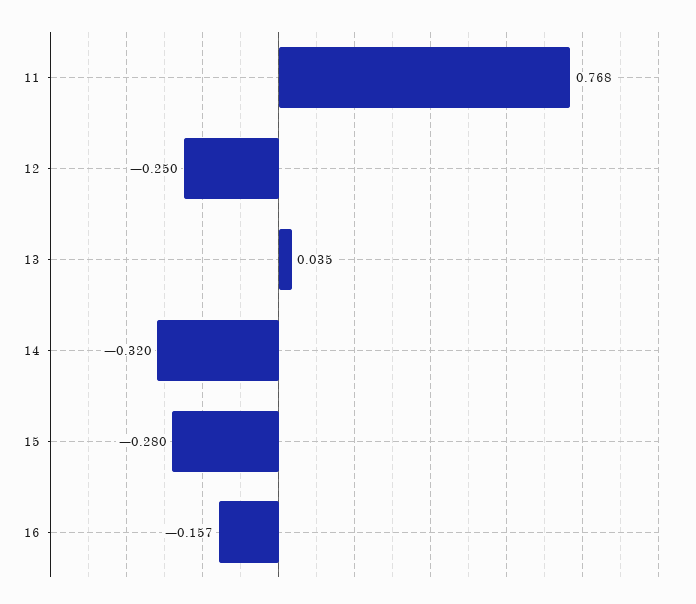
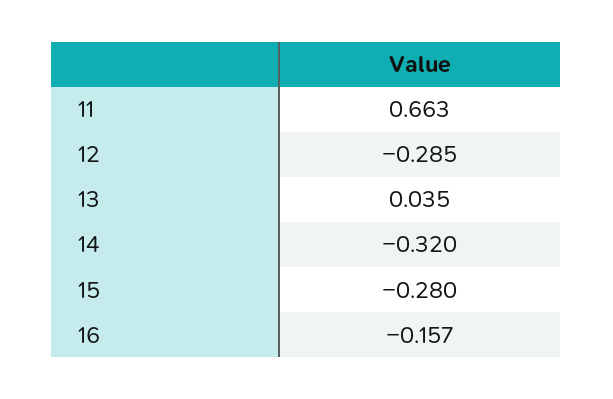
11: 0.768 -> 0.663
12: -0.25 -> -0.285

